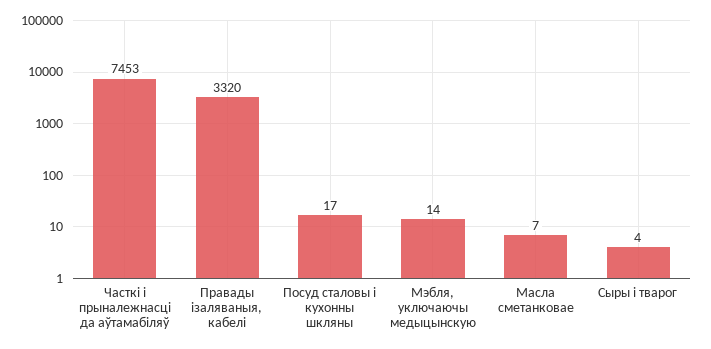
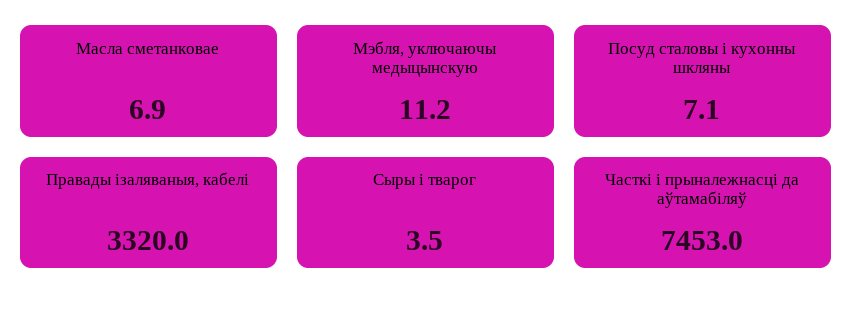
Посуд сталовы і кухонны шкляны: 17 -> 7.1
Мэбля, уключаючы медыцынскую: 14 -> 11.2

